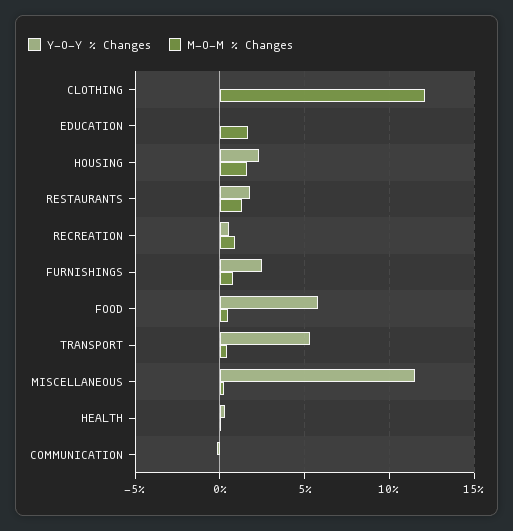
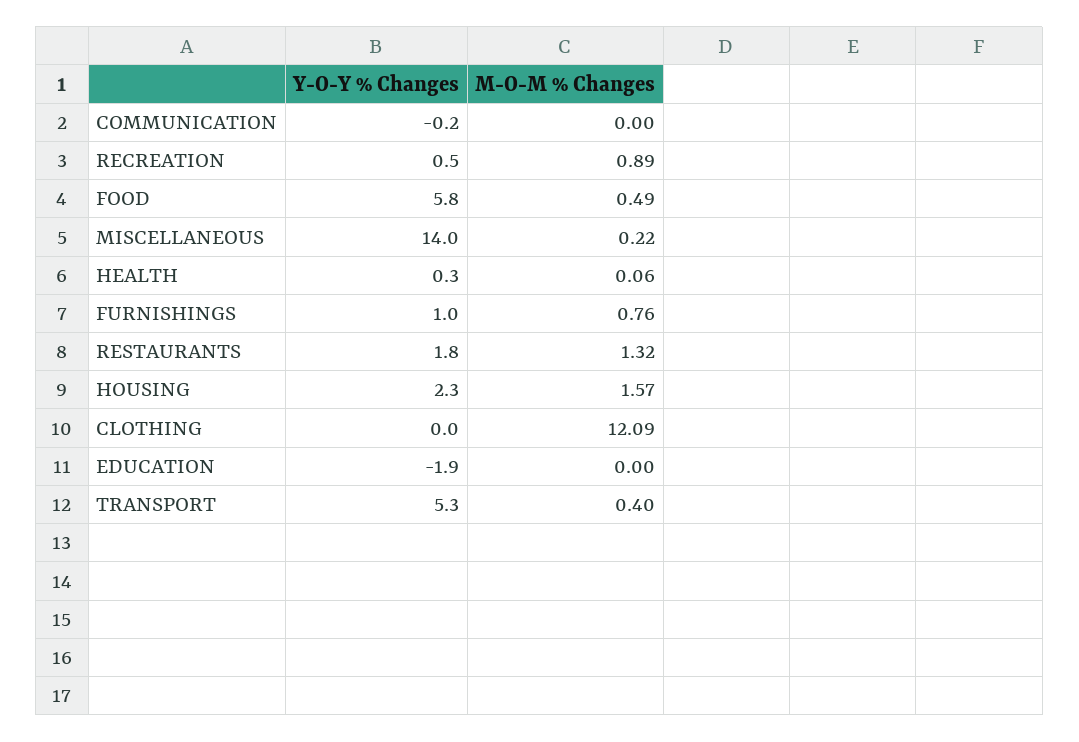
Y-O-Y % Changes, EDUCATION: 0 -> -1.9
M-O-M % Changes, EDUCATION: 1.5 -> 0
Y-O-Y % Changes, FURNISHINGS: 2.5 -> 1
Y-O-Y % Changes, MISCELLANEOUS: 11.5 -> 14

